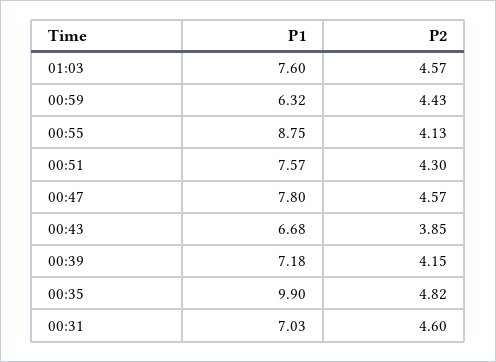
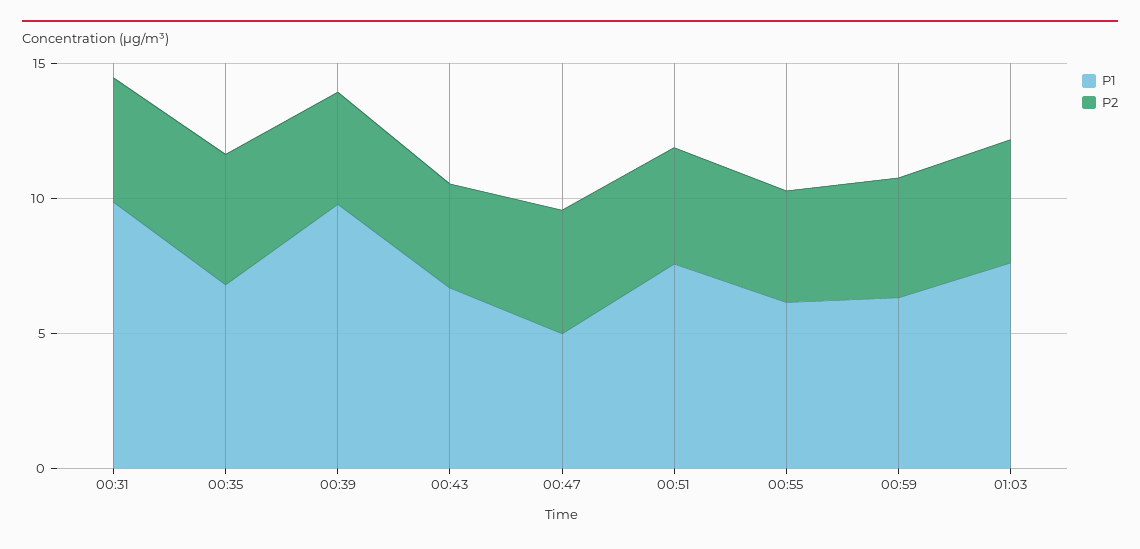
P1, 00:55: 8.75 -> 6
P1, 00:47: 7.8 -> 5
P1, 00:39: 7.18 -> 10
P1, 00:35: 9.9 -> 7
P1, 00:31: 7.03 -> 10

